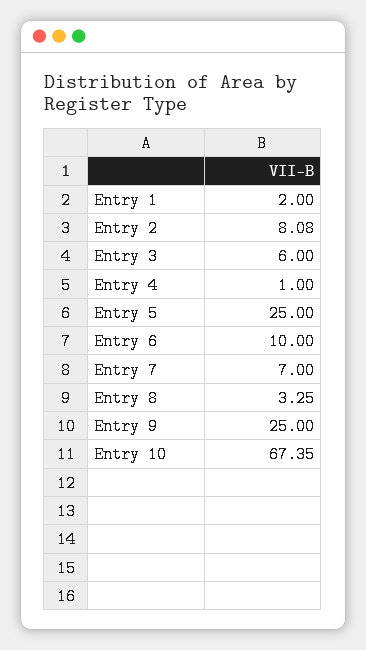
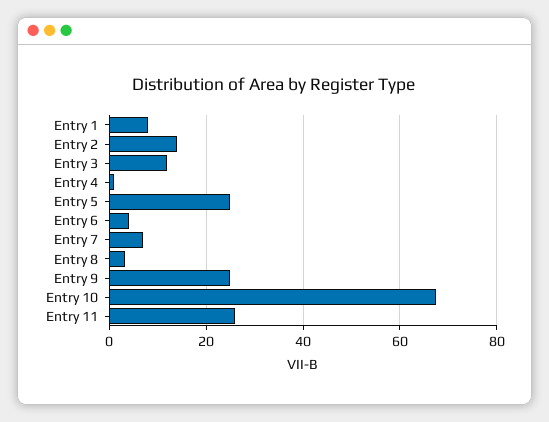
Entry 1: 2 -> 8
Entry 2: 8.08 -> 14
Entry 3: 6 -> 12
Entry 6: 10 -> 4
Entry 11: none -> 26

